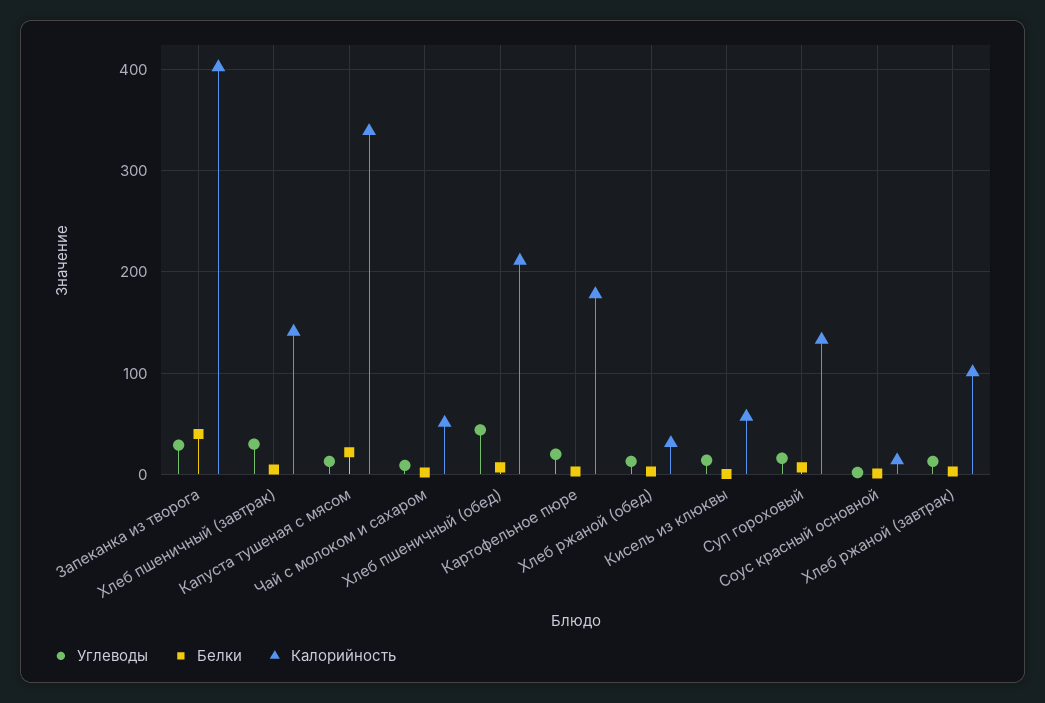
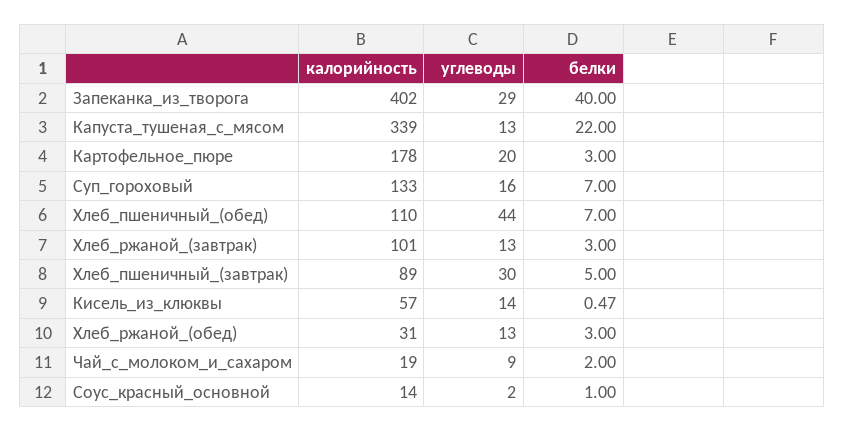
Калорийность, Хлеб пшеничный (завтрак): 140 -> 89
Калорийность, Чай с молоком и сахаром: 50 -> 19
Калорийность, Хлеб пшеничный (обед): 210 -> 110

